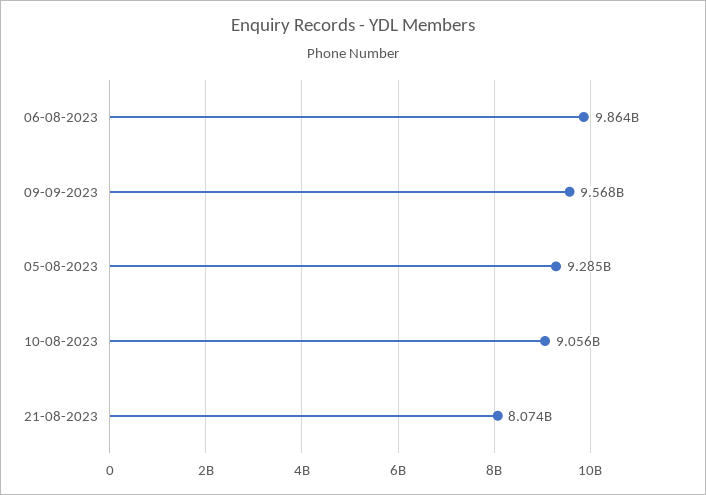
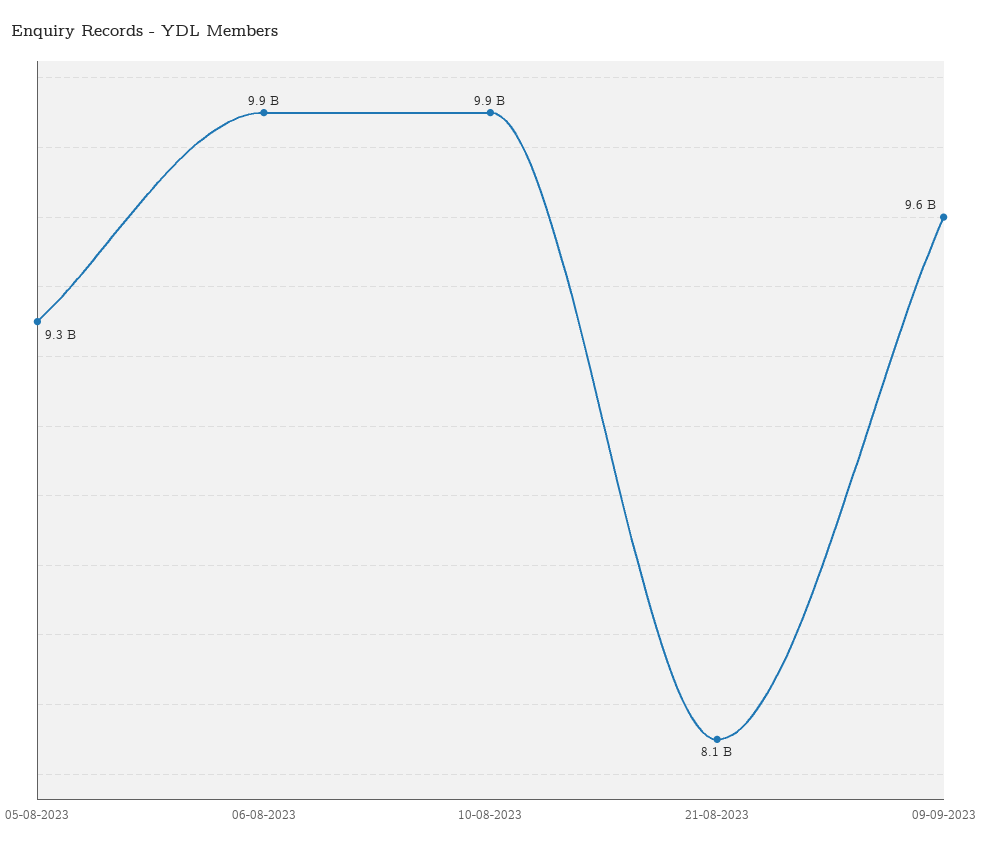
10-08-2023: 9056000000 -> 9900000000

